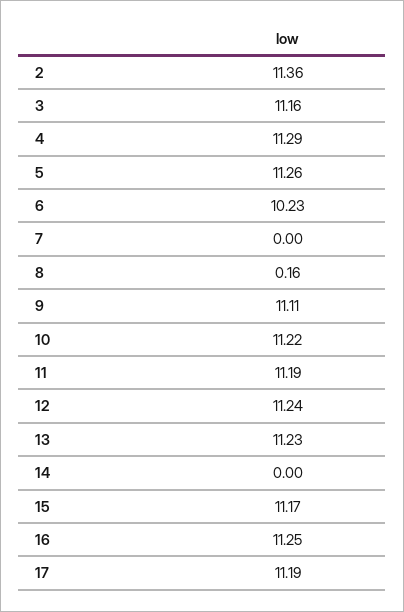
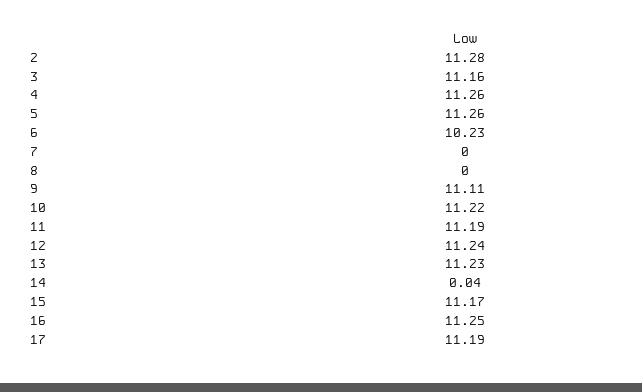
2: 11.36 -> 11.28
4: 11.29 -> 11.26
8: 0.16 -> 0
14: 0 -> 0.04

